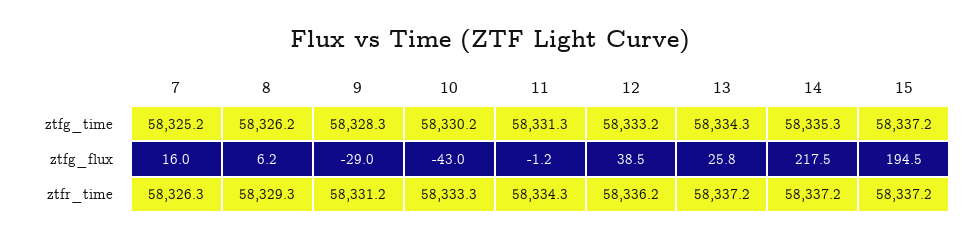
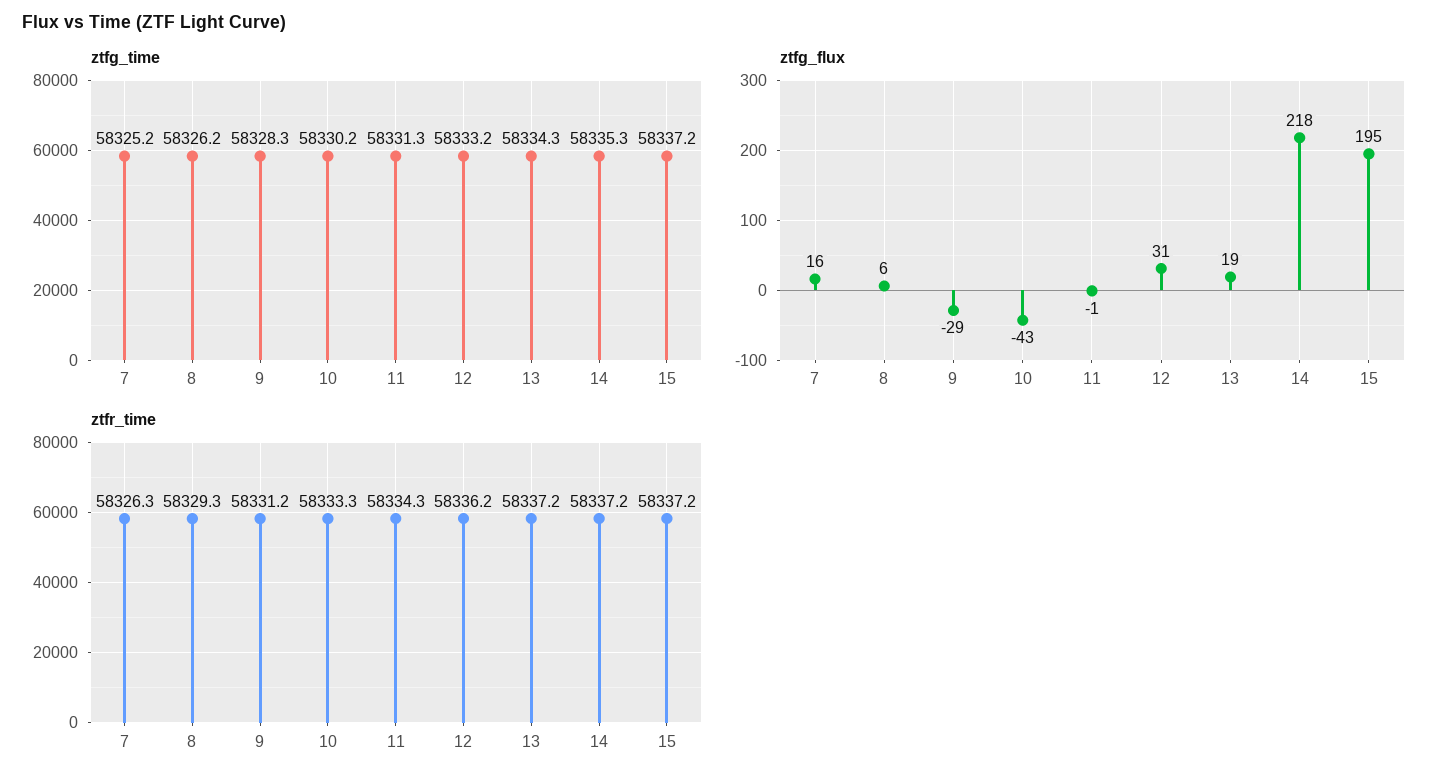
ztfg_flux, 12: 38.5 -> 31
ztfg_flux, 13: 25.8 -> 19

